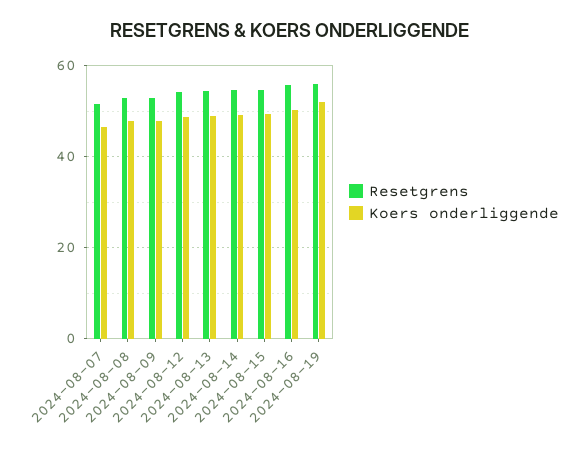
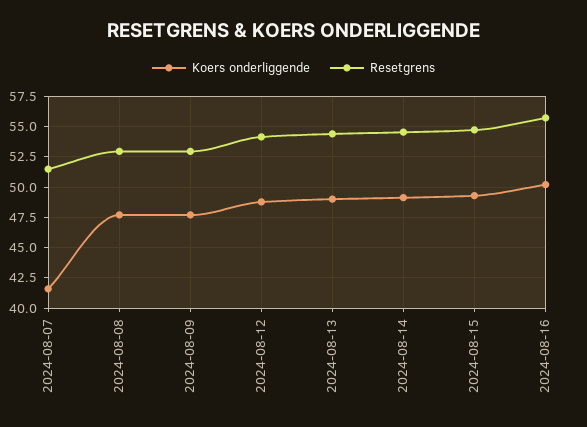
Koers onderliggende, 2024-08-07: 46 -> 41.5
Resetgrens, 2024-08-19: 56 -> none
Koers onderliggende, 2024-08-19: 52 -> none

